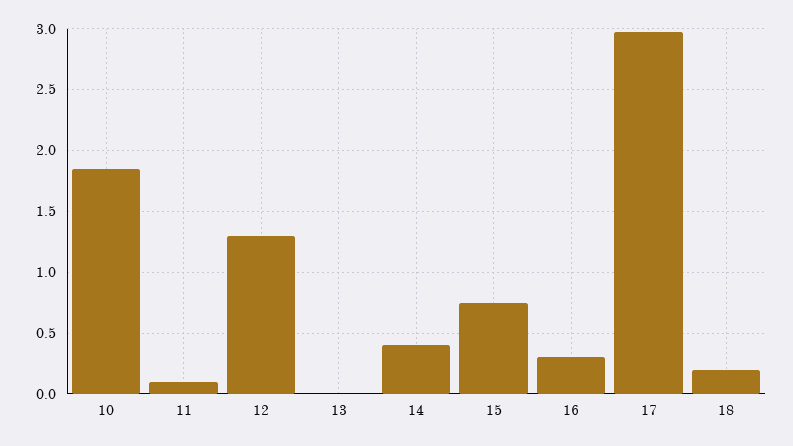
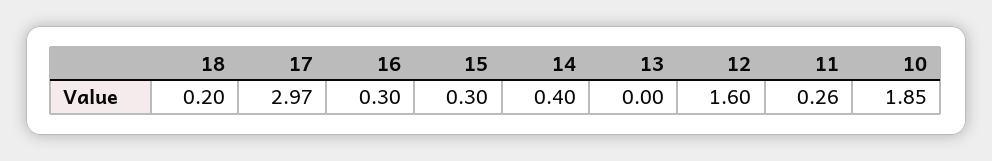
11: 0.1 -> 0.26
12: 1.3 -> 1.6
15: 0.75 -> 0.3

